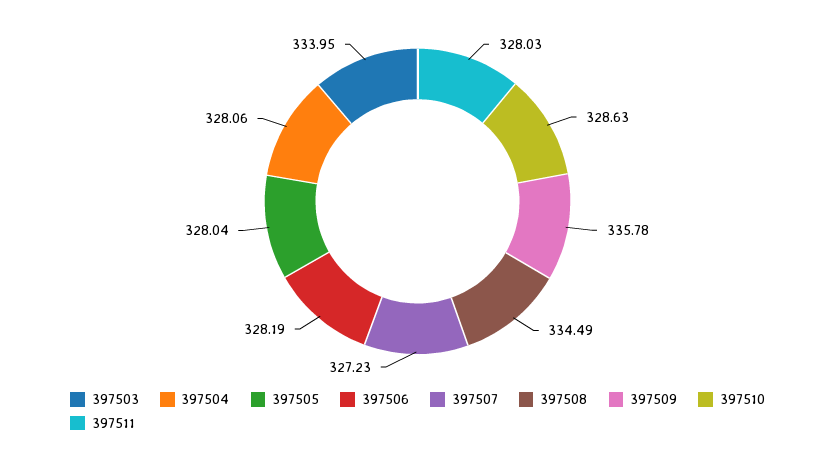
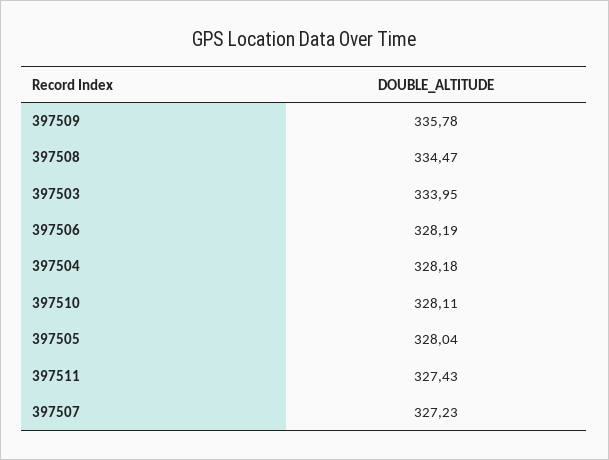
397504: 328.06 -> 328.18
397508: 334.49 -> 334.47
397510: 328.63 -> 328.11
397511: 328.03 -> 327.43

